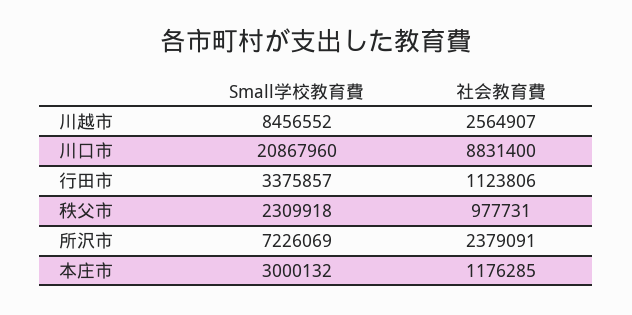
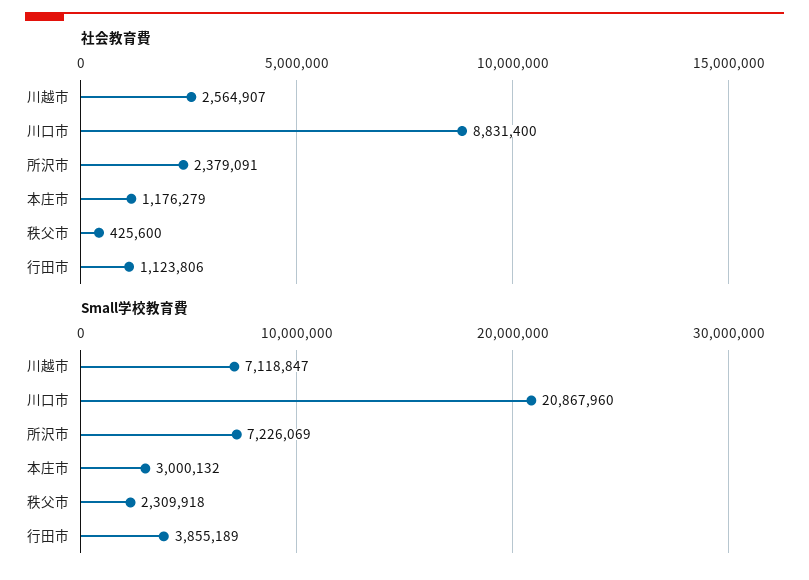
Small学校教育費, 川越市: 8456552 -> 7118847
Small学校教育費, 行田市: 3375857 -> 3855189
社会教育費, 秩父市: 977731 -> 425600
社会教育費, 本庄市: 1176285 -> 1176279

